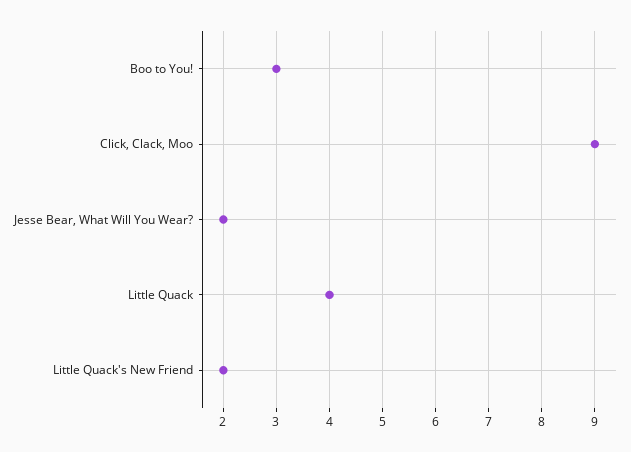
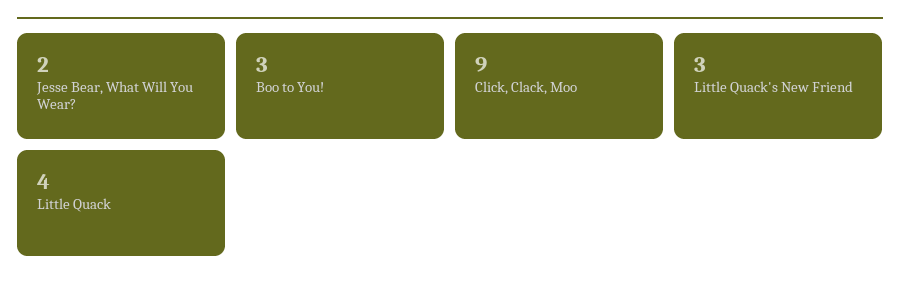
Little Quack's New Friend: 2 -> 3

